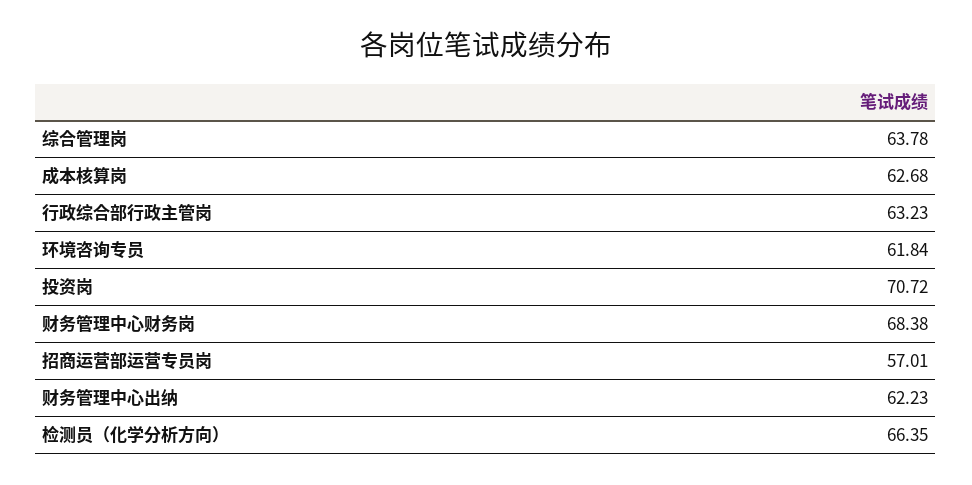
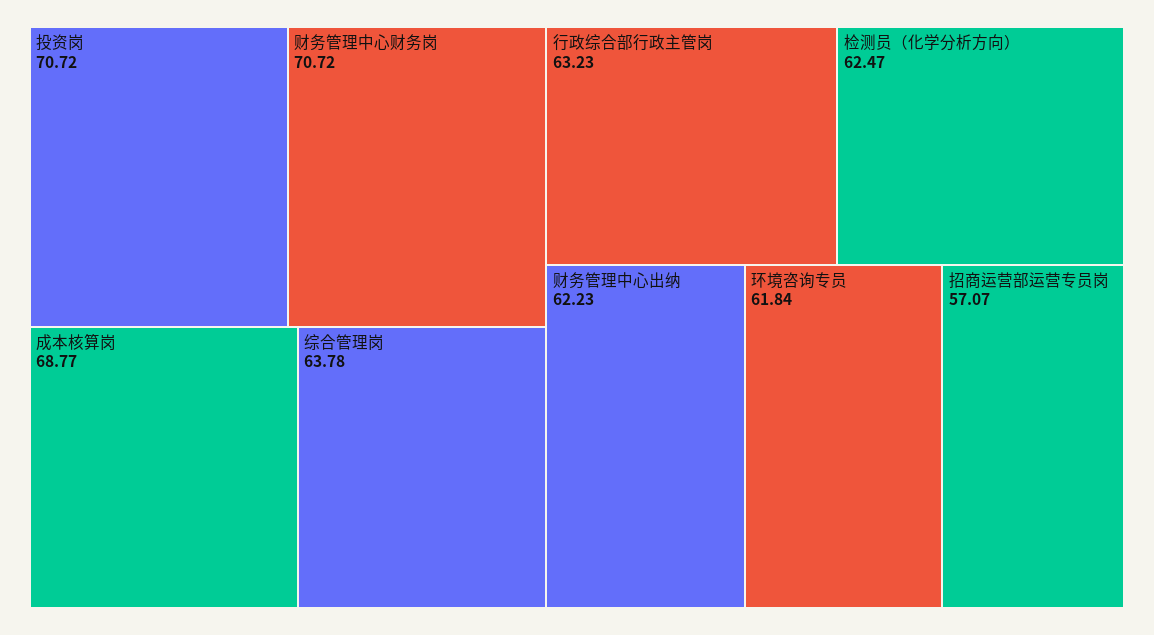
成本核算岗: 62.68 -> 68.77
财务管理中心财务岗: 68.38 -> 70.72
招商运营部运营专员岗: 57.01 -> 57.07
检测员（化学分析方向）: 66.35 -> 62.47

